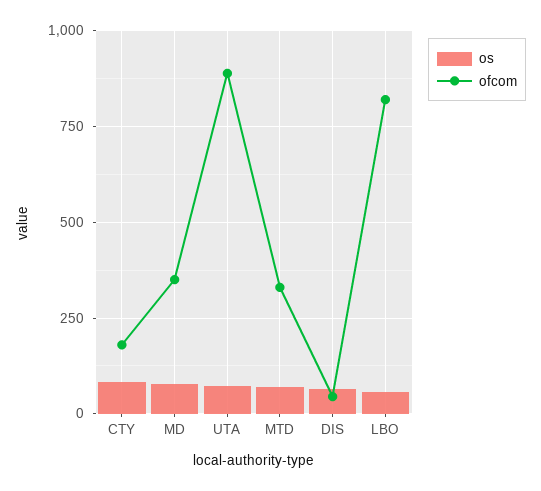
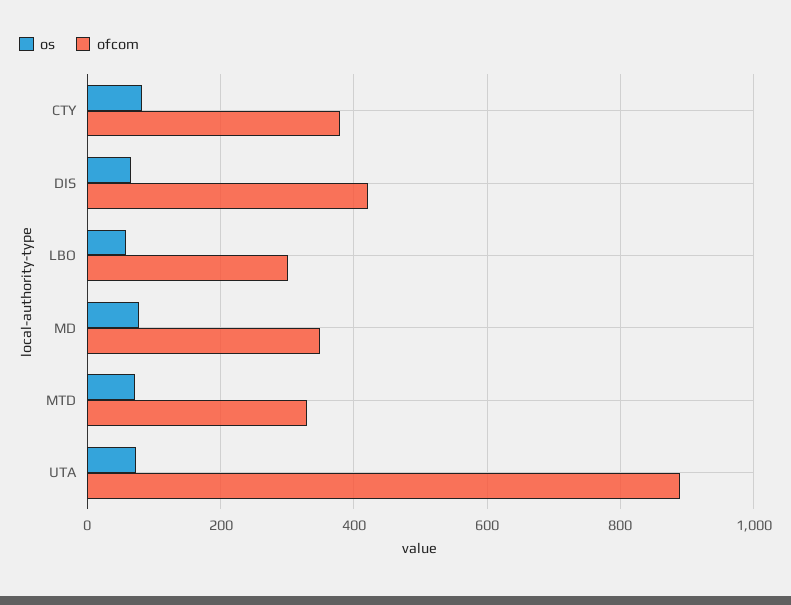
ofcom, CTY: 175 -> 380
ofcom, DIS: 50 -> 420
ofcom, LBO: 825 -> 300

